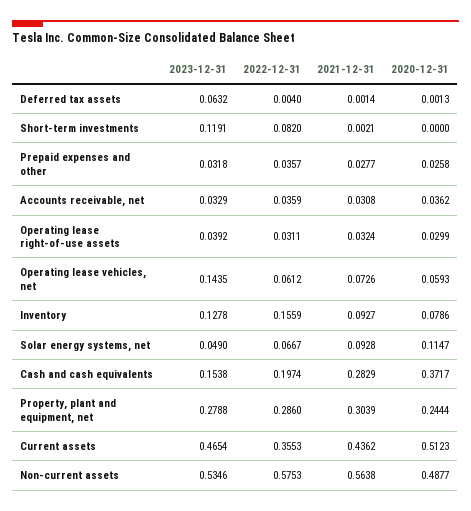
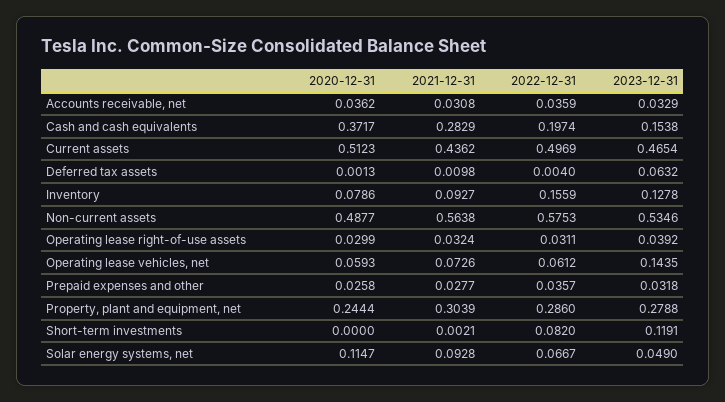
2021-12-31, Deferred tax assets: 0.0014 -> 0.0098
2022-12-31, Current assets: 0.3553 -> 0.4969

